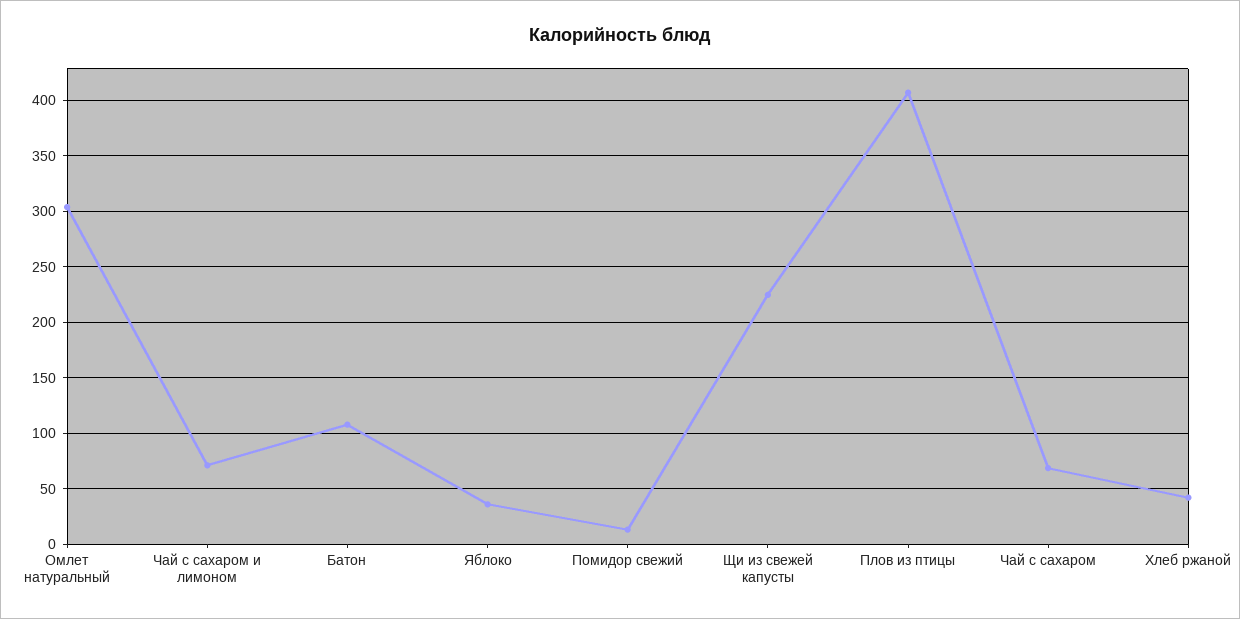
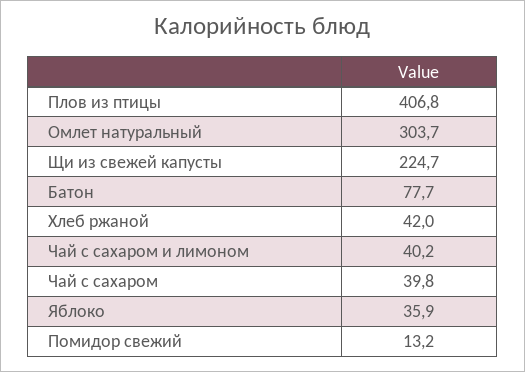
Чай с сахаром и лимоном: 70 -> 40.2
Батон: 110 -> 77.7
Чай с сахаром: 70 -> 39.8

